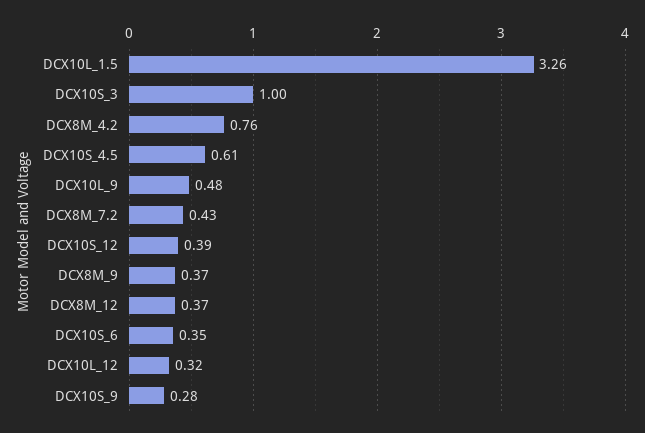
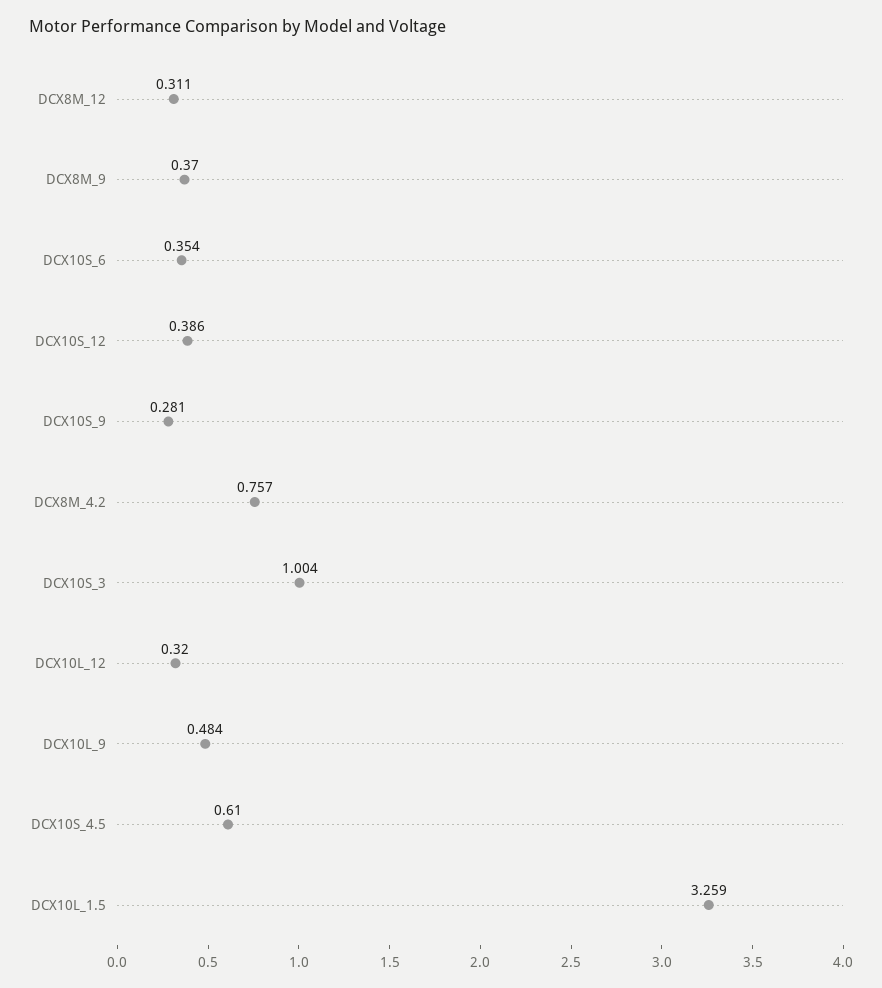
DCX8M_7.2: 0.43 -> none
DCX8M_12: 0.37 -> 0.311

